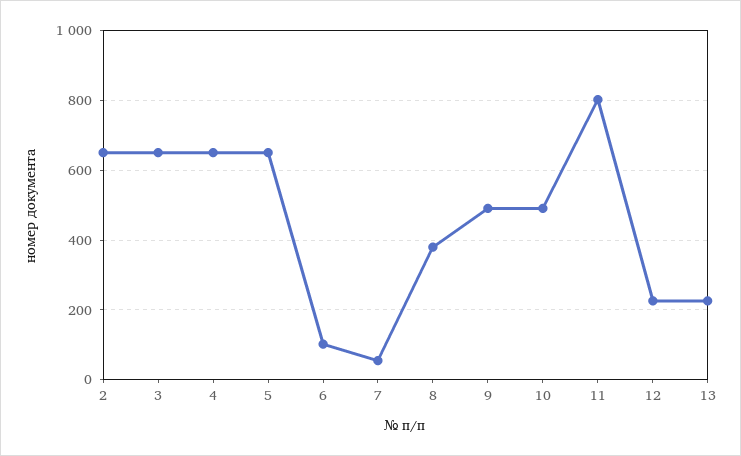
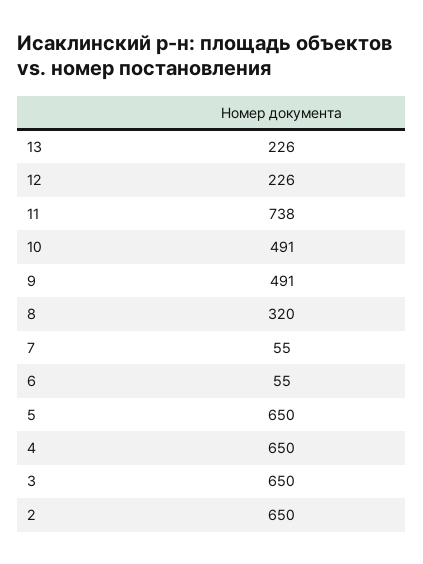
6: 100 -> 55
8: 380 -> 320
11: 800 -> 738

